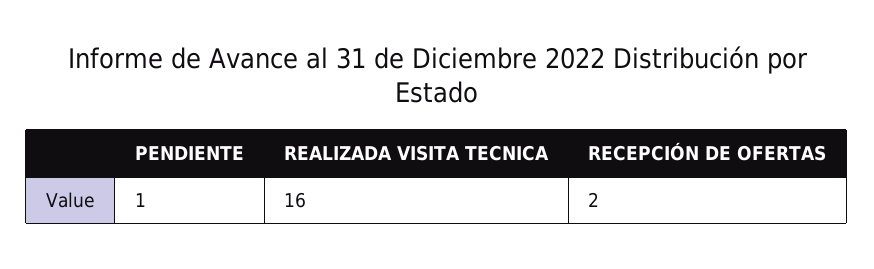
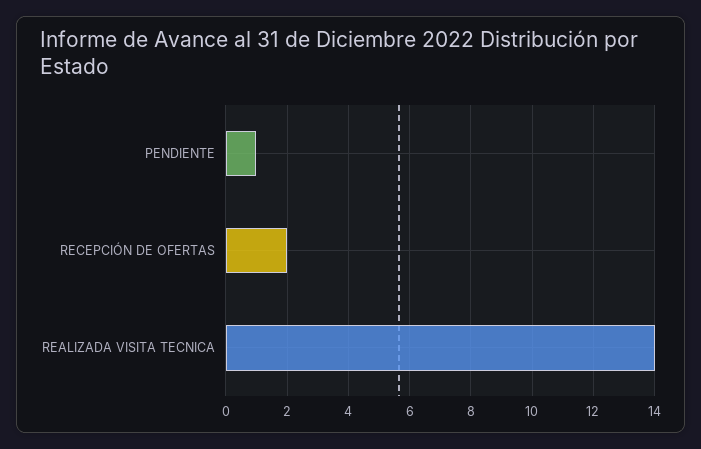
REALIZADA VISITA TECNICA: 16 -> 14

